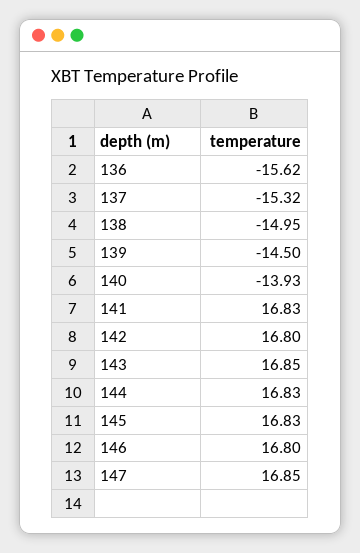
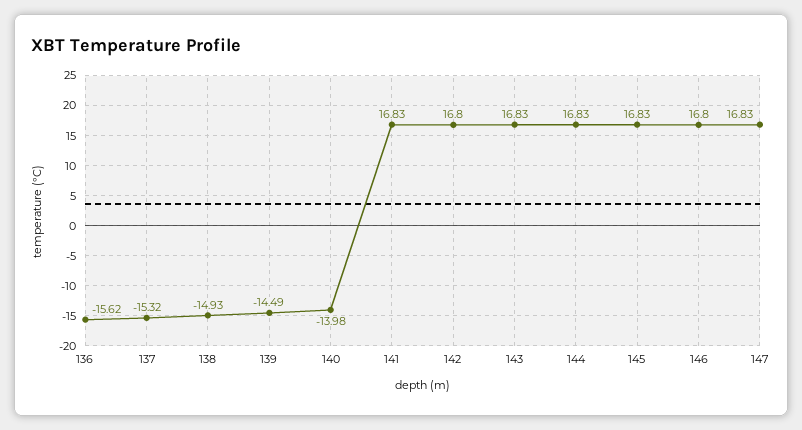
138: -14.95 -> -14.93
139: -14.5 -> -14.49
140: -13.93 -> -13.98
143: 16.85 -> 16.83
147: 16.85 -> 16.83

